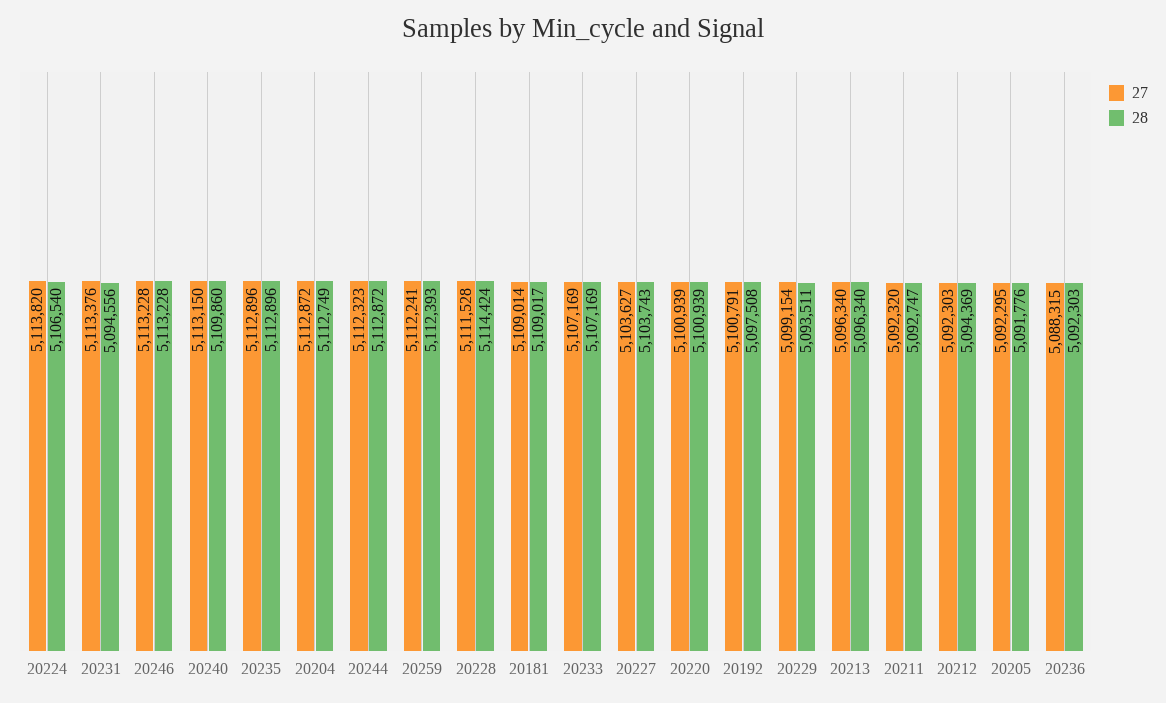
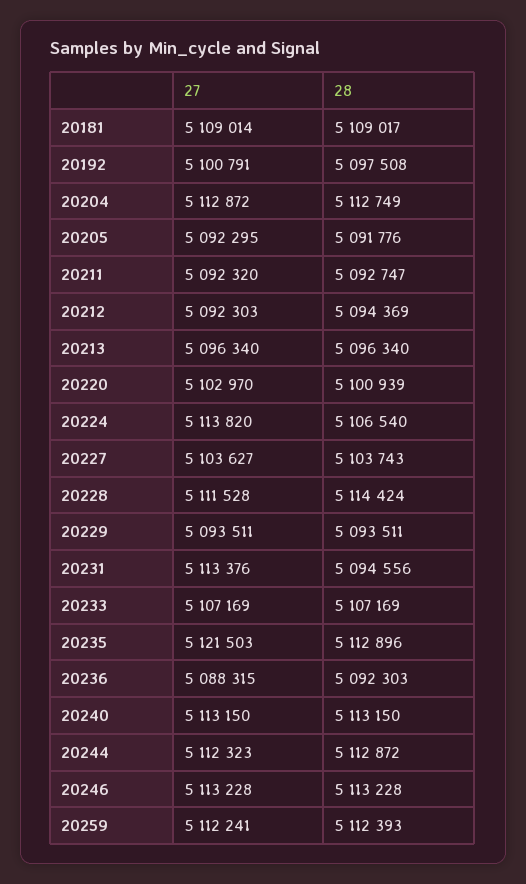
28, 20240: 5109860 -> 5113150
27, 20235: 5112896 -> 5121503
27, 20220: 5100939 -> 5102970
27, 20229: 5099154 -> 5093511

